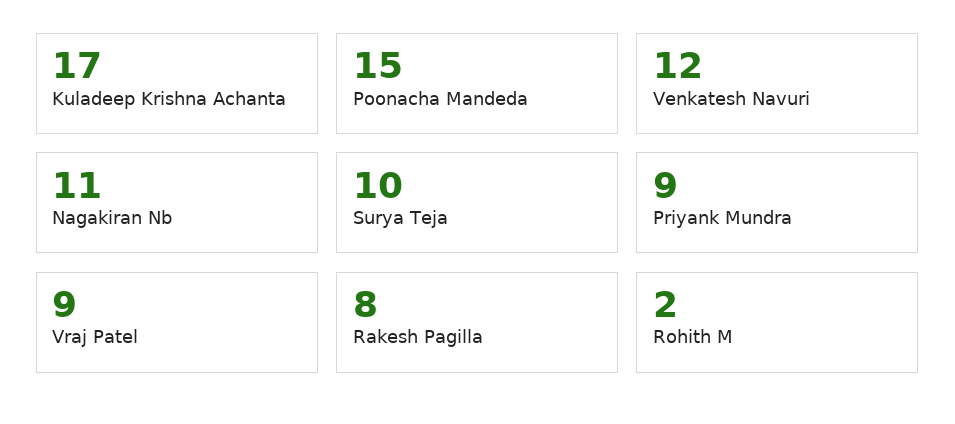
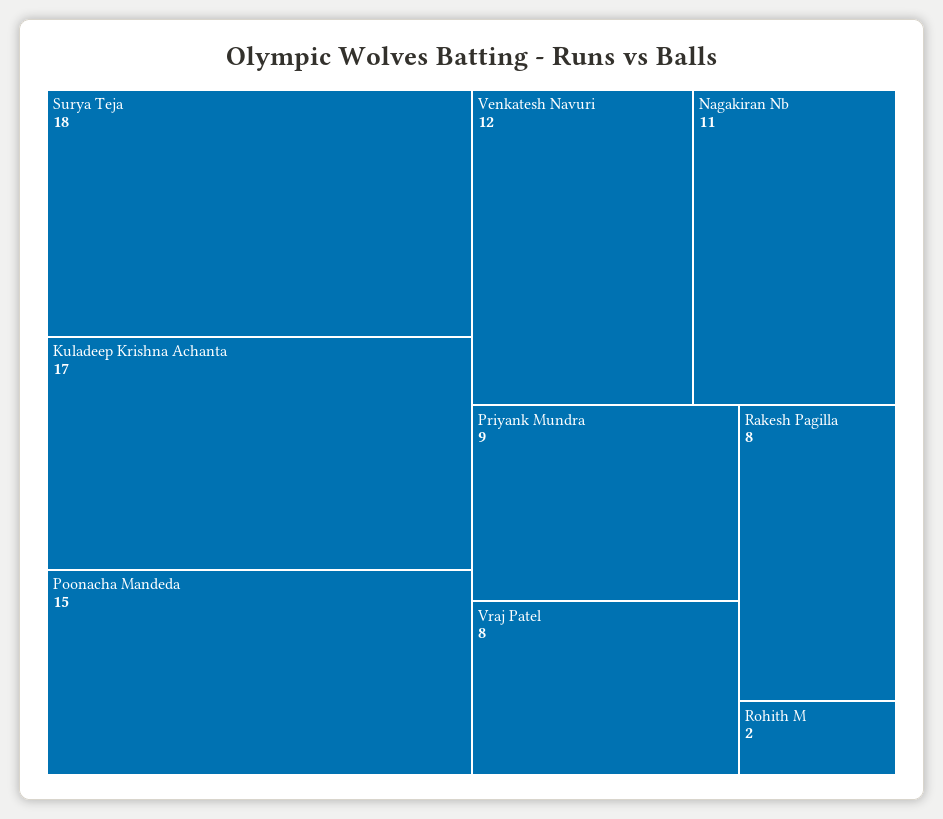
Surya Teja: 10 -> 18
Vraj Patel: 9 -> 8

